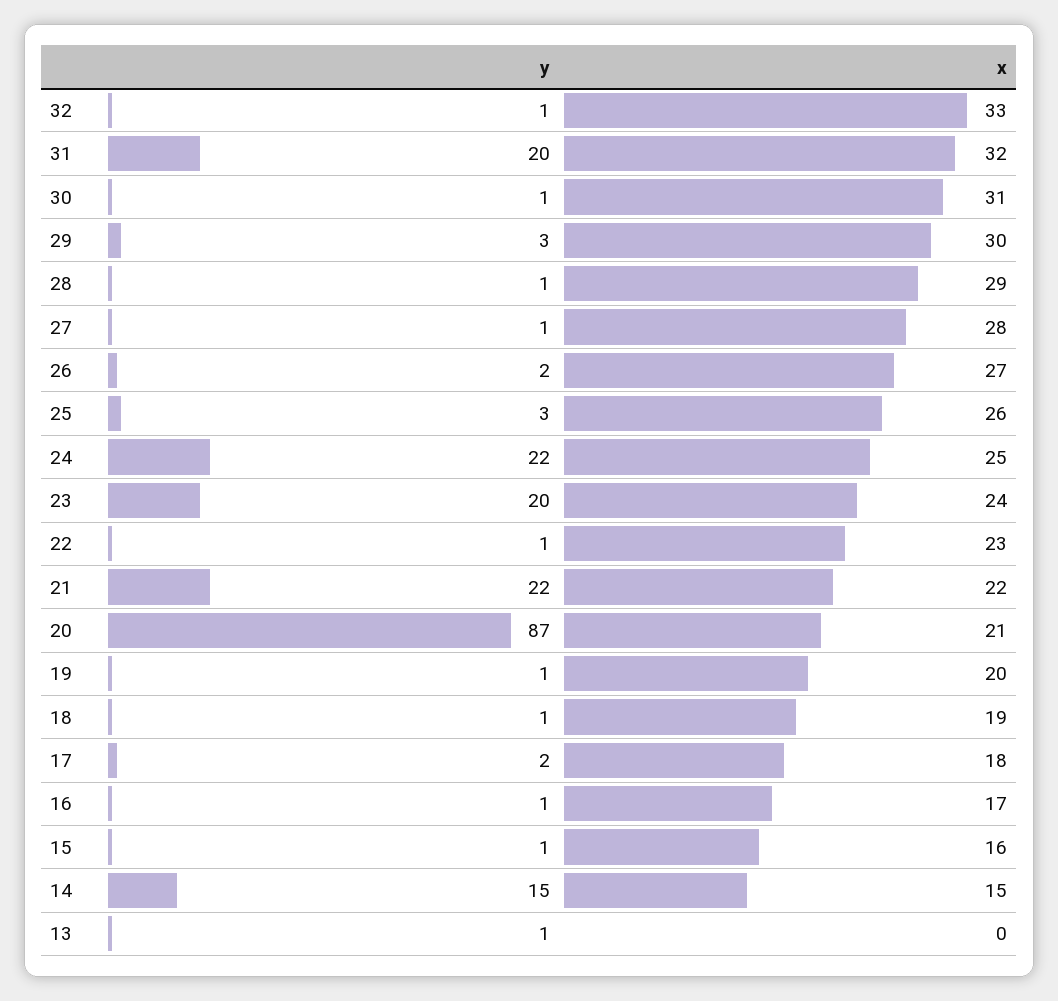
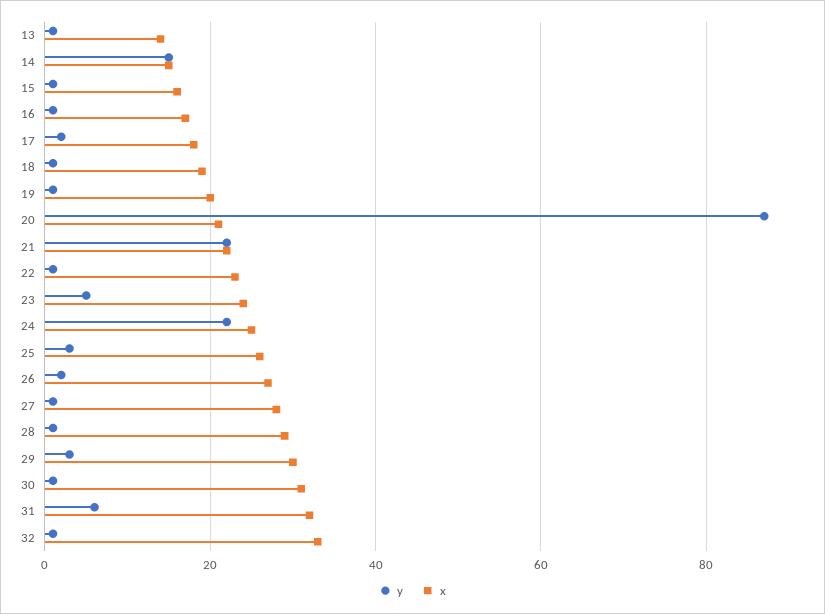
y, 31: 20 -> 5
y, 23: 20 -> 5
x, 13: 0 -> 15

